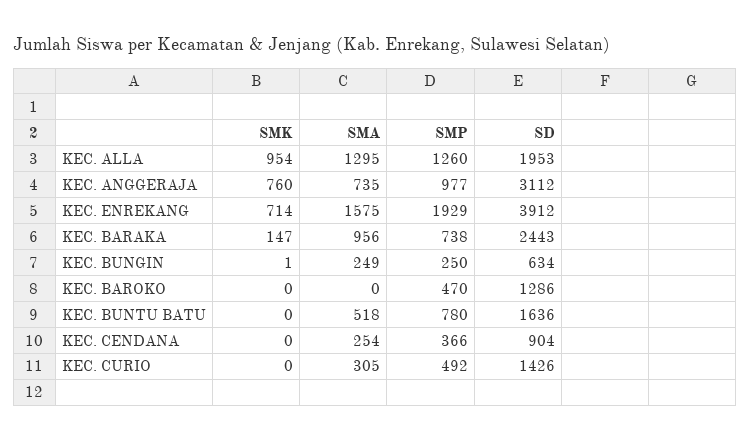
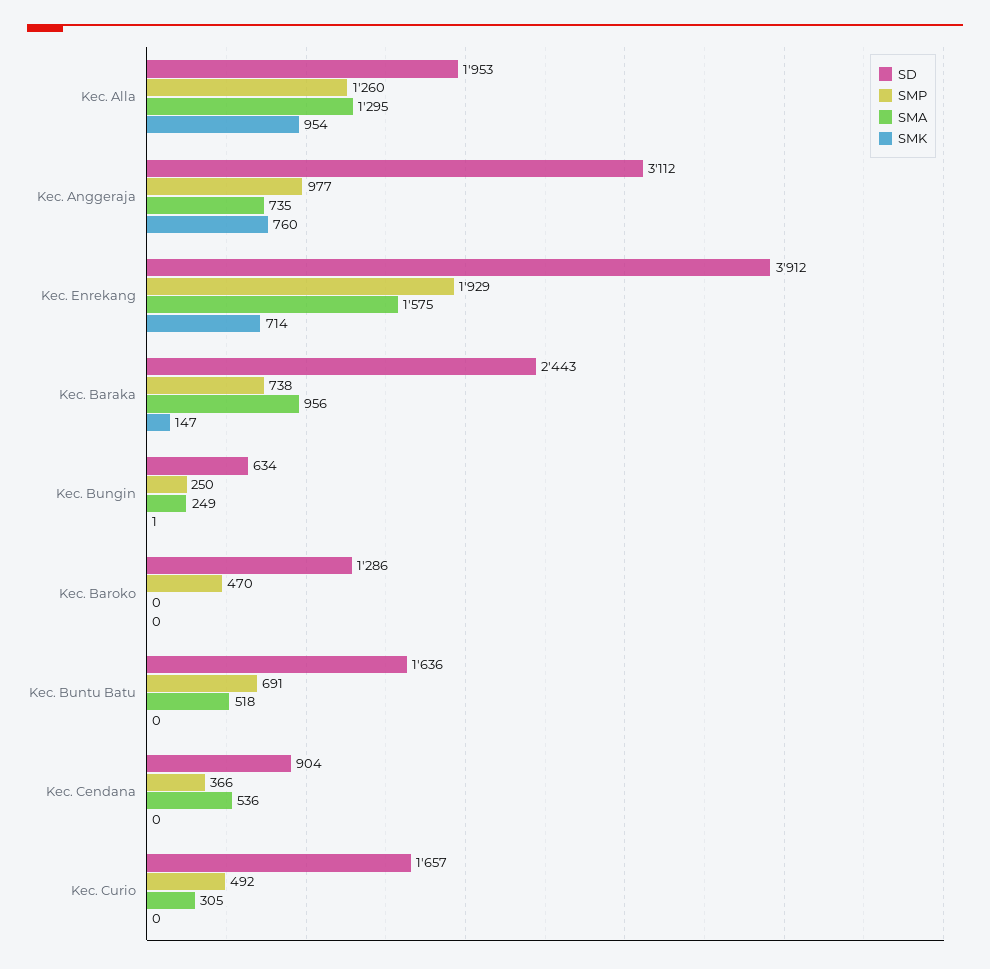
SMP, KEC. BUNTU BATU: 780 -> 691
SMA, KEC. CENDANA: 254 -> 536
SD, KEC. CURIO: 1426 -> 1657

